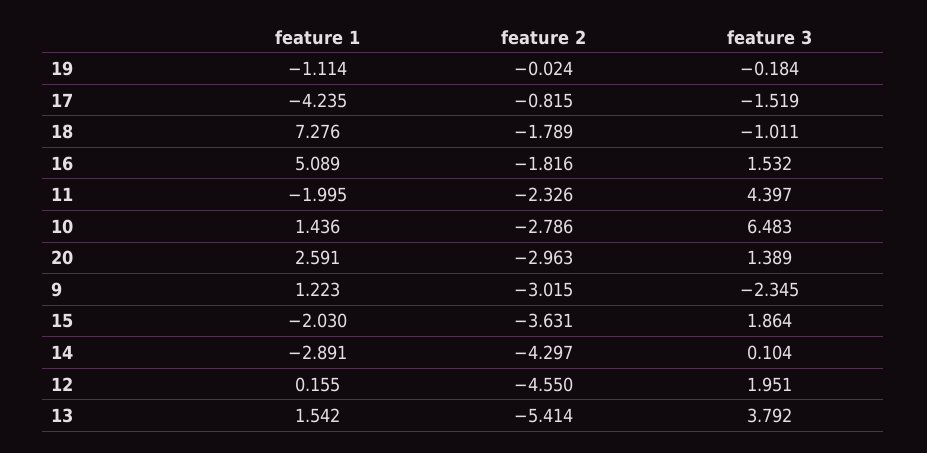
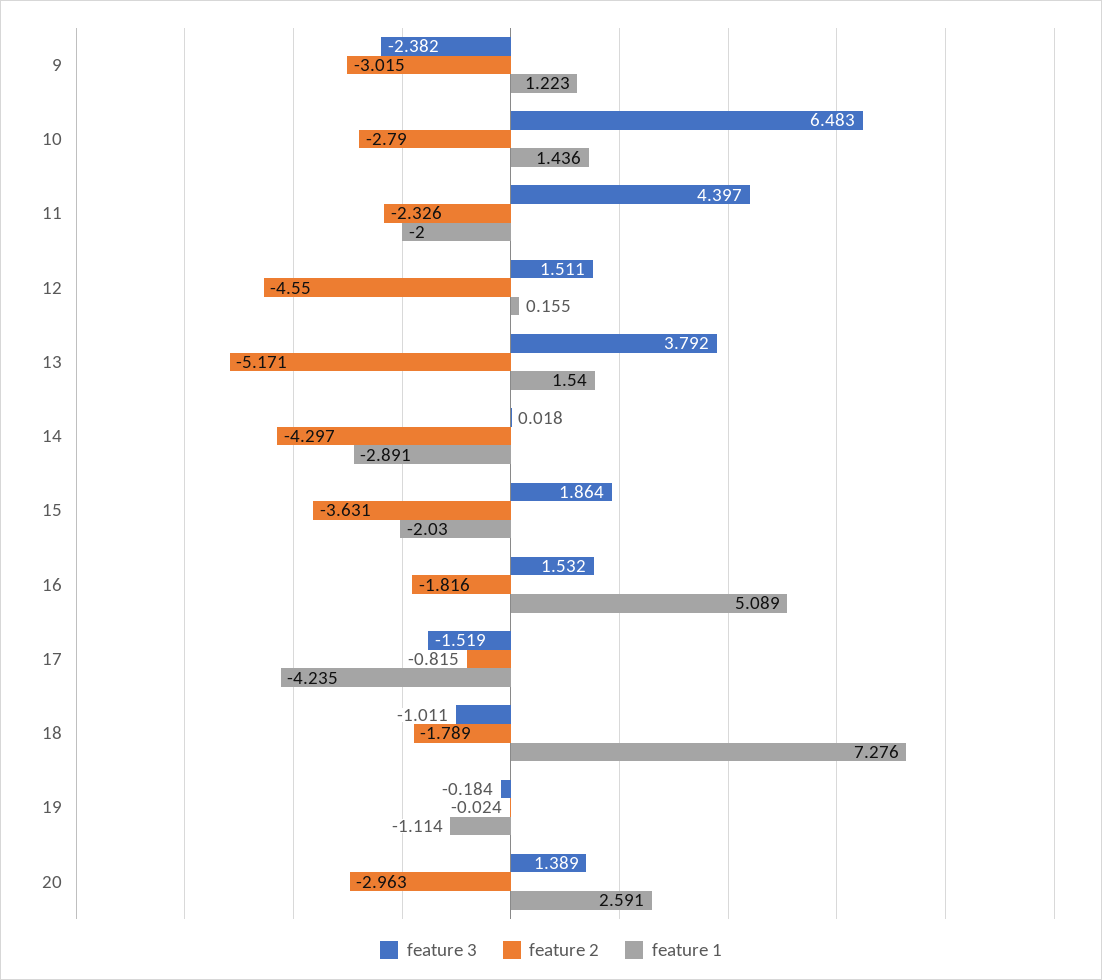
feature 1, 11: -1.995 -> -2
feature 2, 10: -2.786 -> -2.79
feature 3, 9: -2.345 -> -2.382
feature 3, 14: 0.104 -> 0.018
feature 3, 12: 1.951 -> 1.511
feature 1, 13: 1.542 -> 1.54
feature 2, 13: -5.414 -> -5.171

